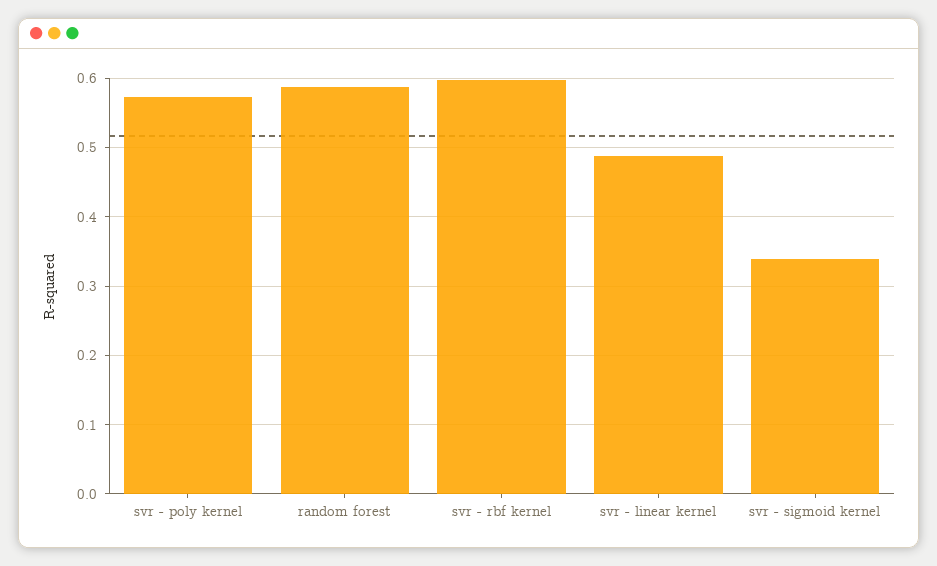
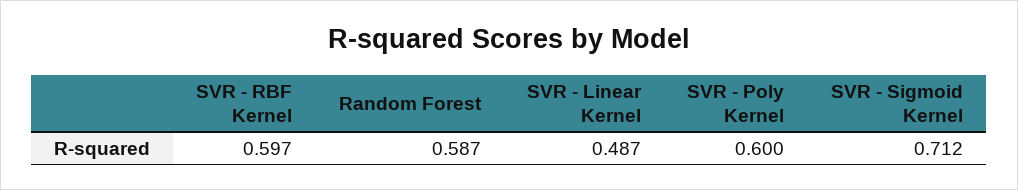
svr - poly kernel: 0.57 -> 0.6
svr - sigmoid kernel: 0.34 -> 0.712

